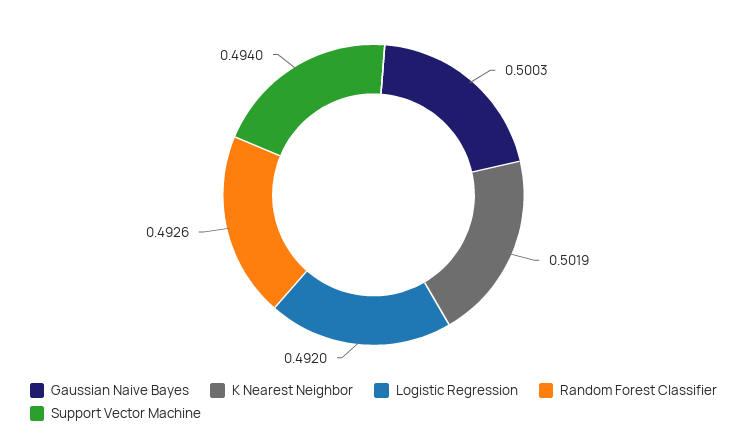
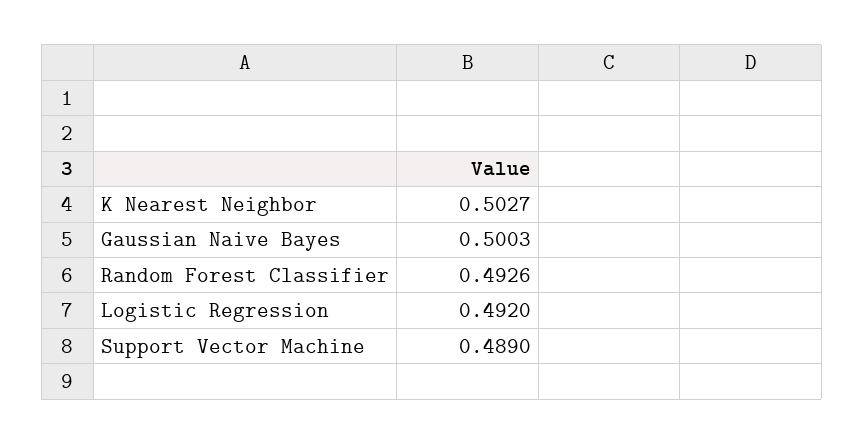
K Nearest Neighbor: 0.5019 -> 0.5027
Support Vector Machine: 0.494 -> 0.489

